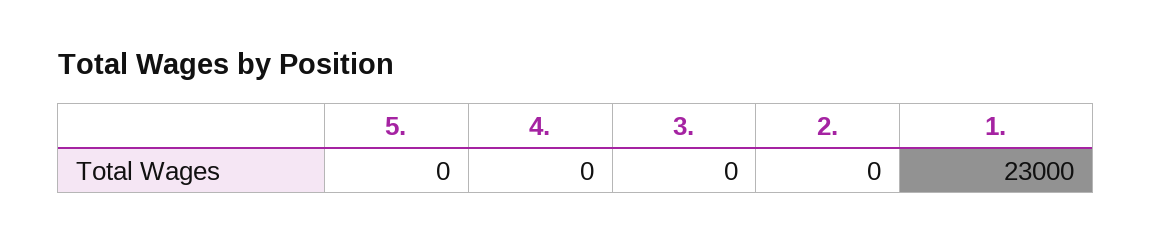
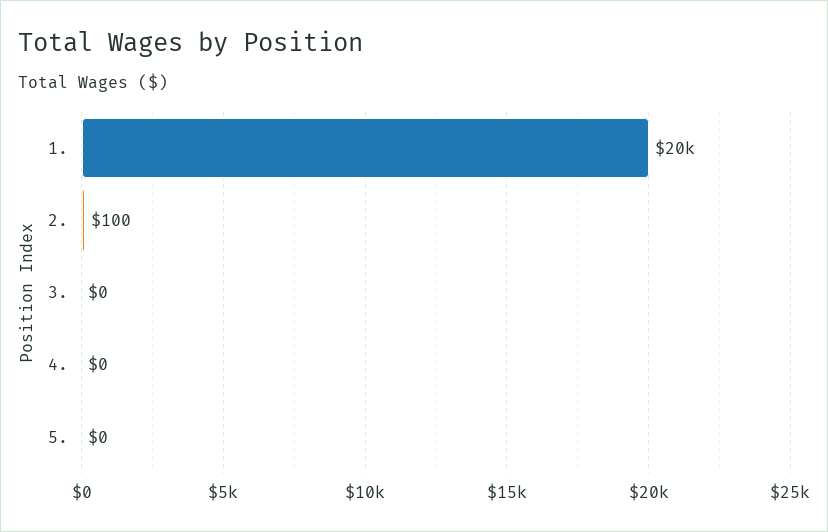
2.: 0 -> 100
1.: 23000 -> 20000

